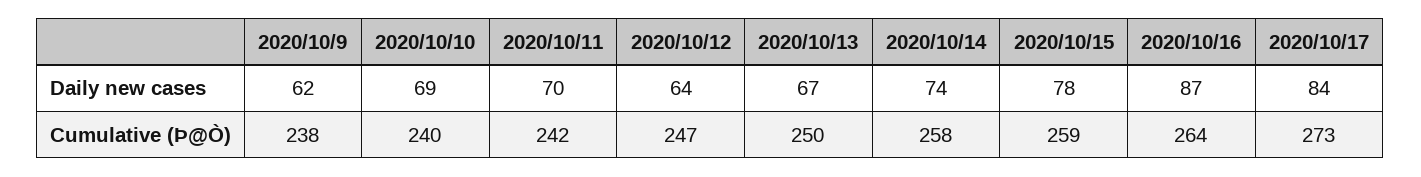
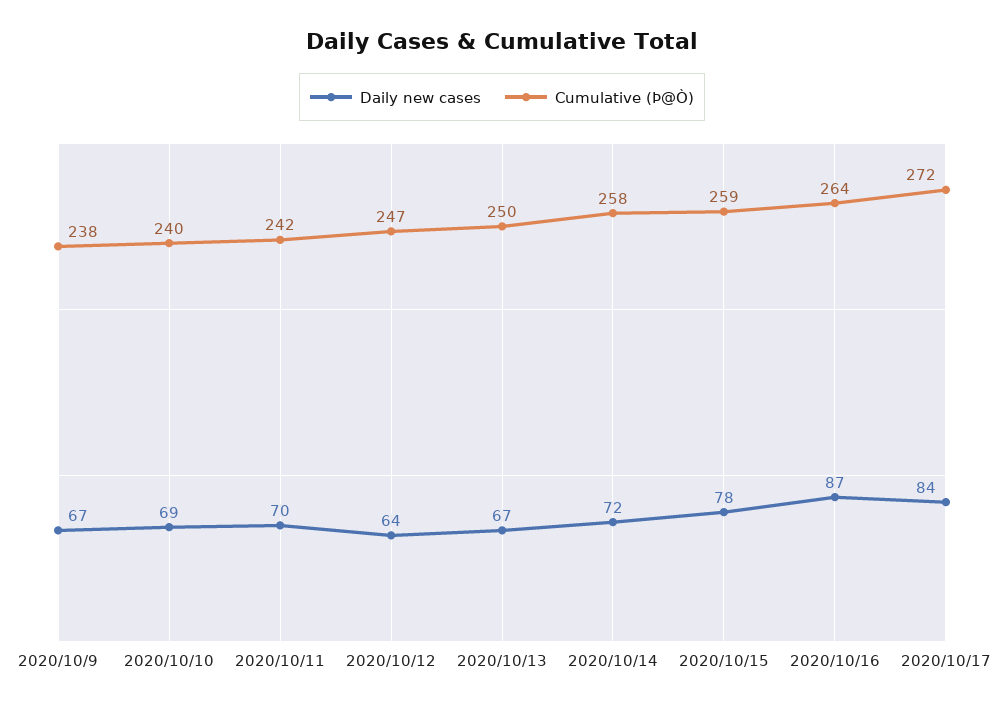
Daily new cases, 2020/10/9: 62 -> 67
Daily new cases, 2020/10/14: 74 -> 72
Cumulative (Þ@Ò), 2020/10/17: 273 -> 272

